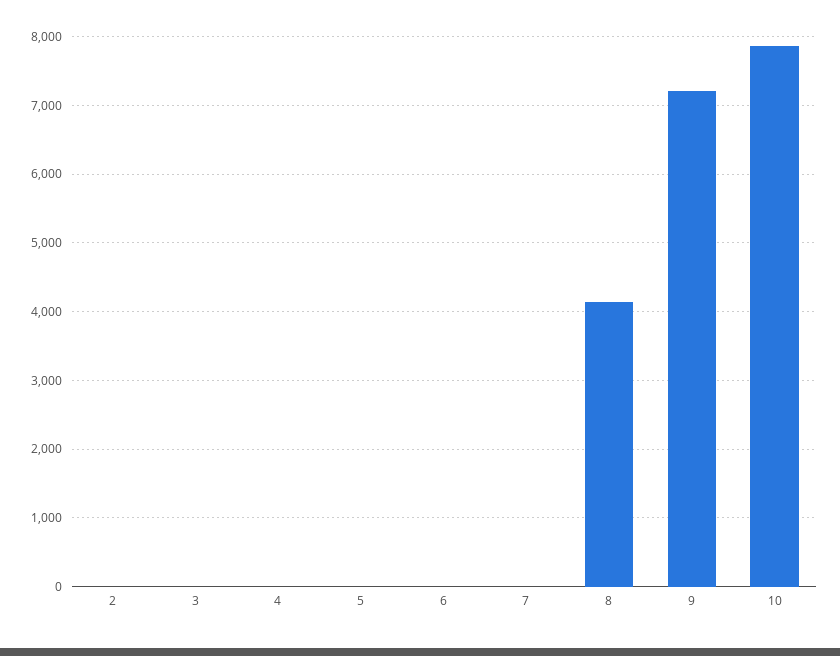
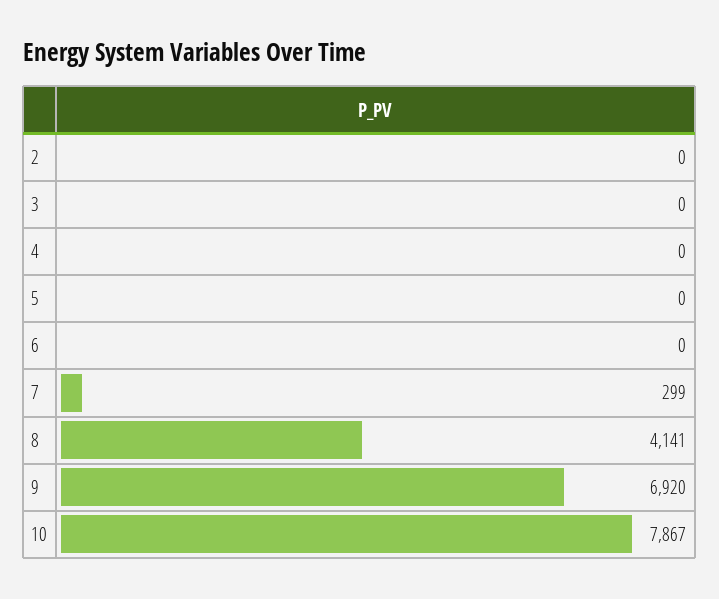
7: 0 -> 299
9: 7200 -> 6920

